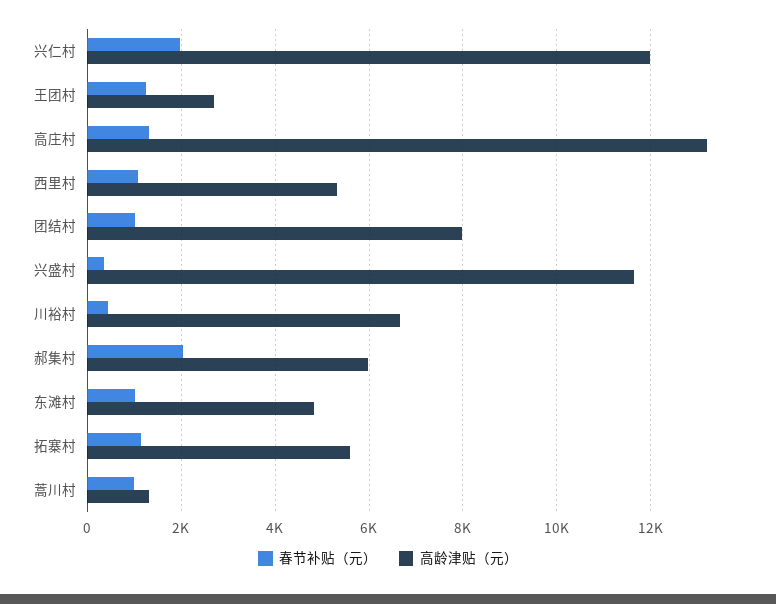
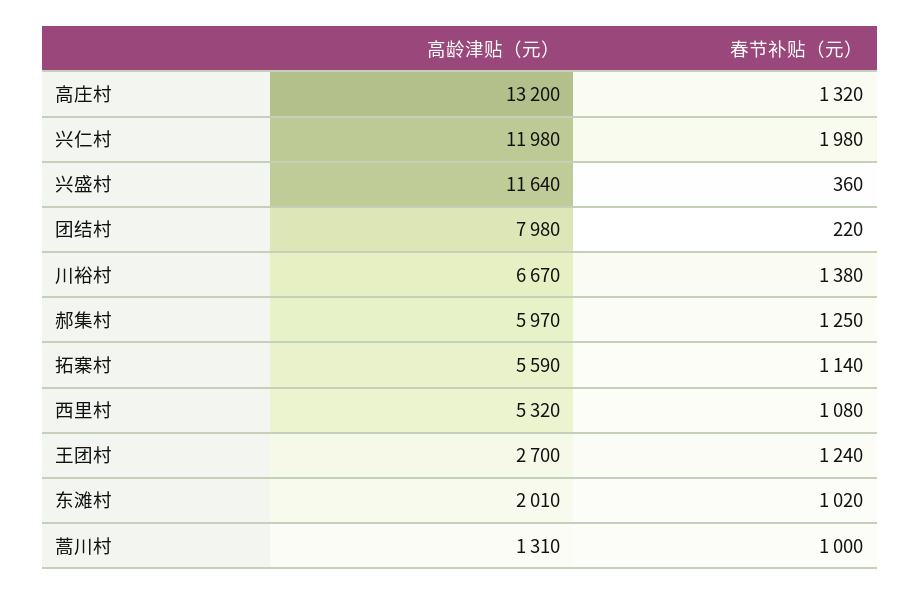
春节补贴（元）, 团结村: 1000 -> 220
春节补贴（元）, 川裕村: 400 -> 1380
春节补贴（元）, 郝集村: 2000 -> 1250
高龄津贴（元）, 东滩村: 4800 -> 2010

